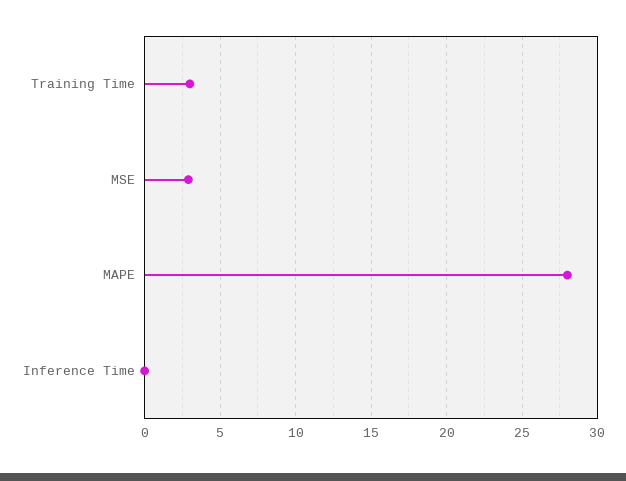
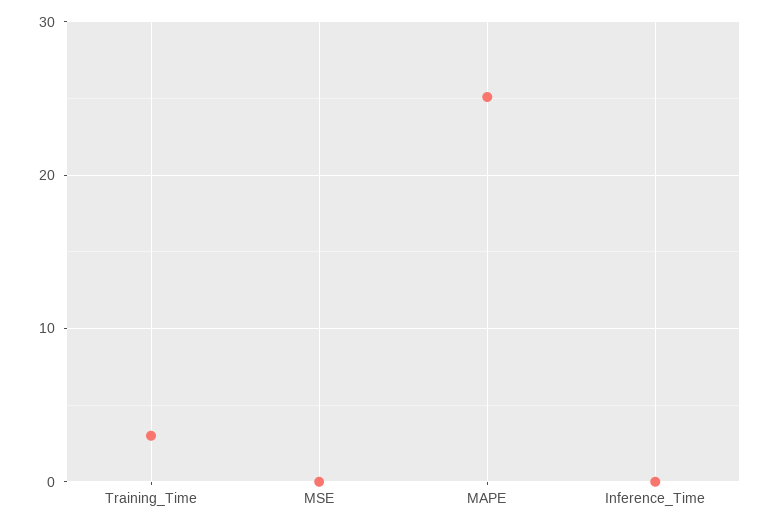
MSE: 3 -> 0
MAPE: 28 -> 25

